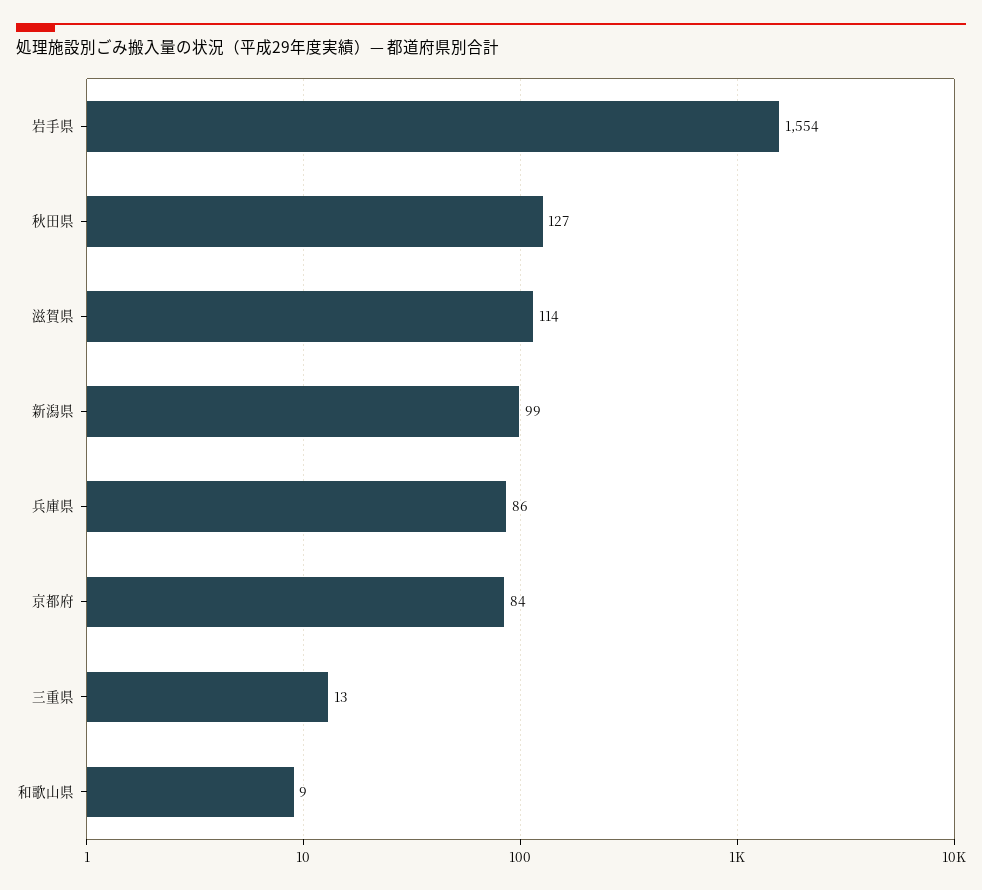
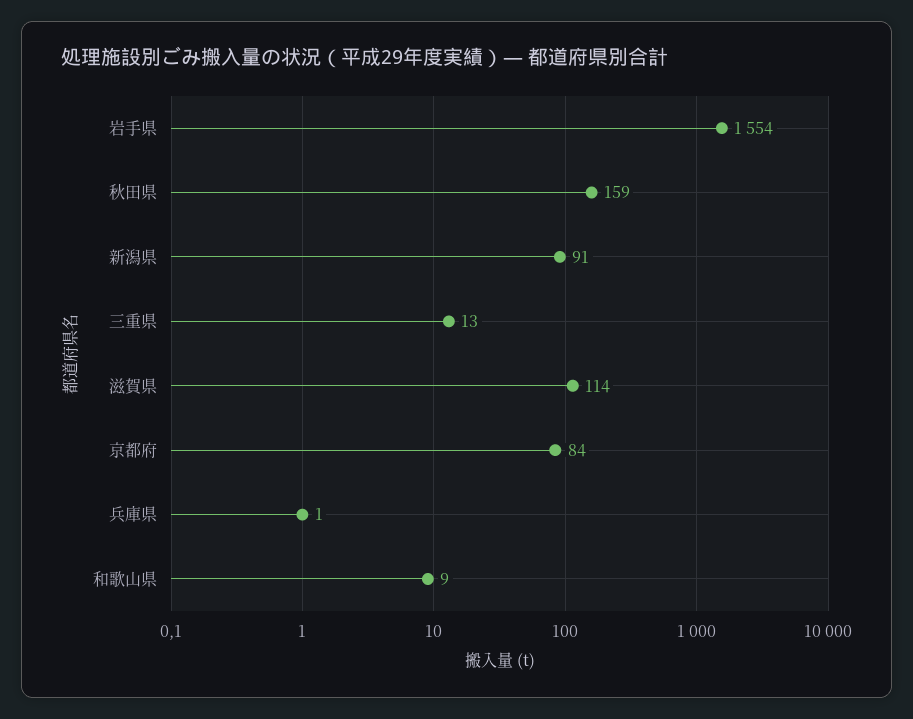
秋田県: 127 -> 159
新潟県: 99 -> 91
兵庫県: 86 -> 1

